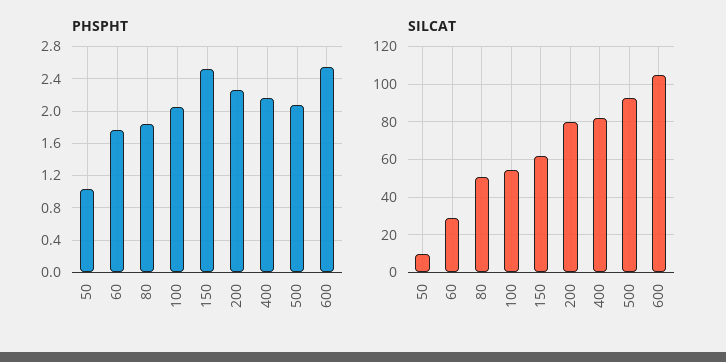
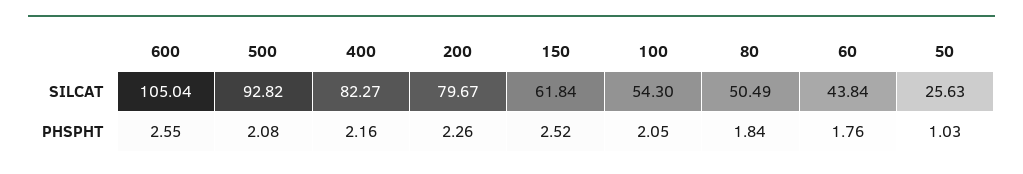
SILCAT, 50: 10 -> 25.63
SILCAT, 60: 30 -> 43.84

